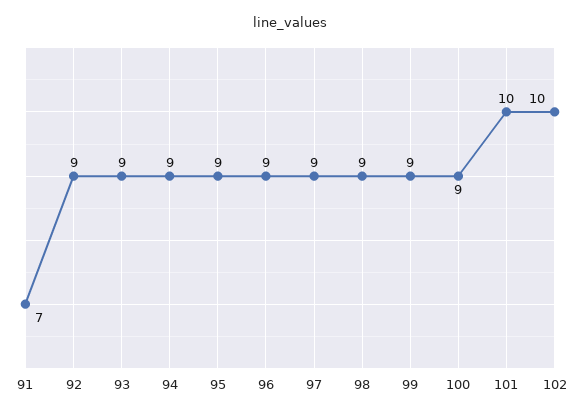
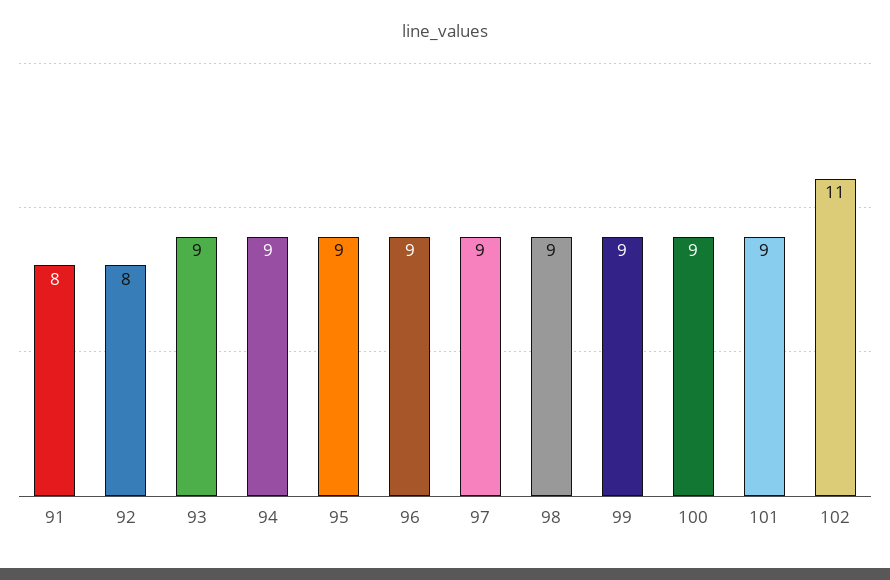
91: 7 -> 8
92: 9 -> 8
101: 10 -> 9
102: 10 -> 11

